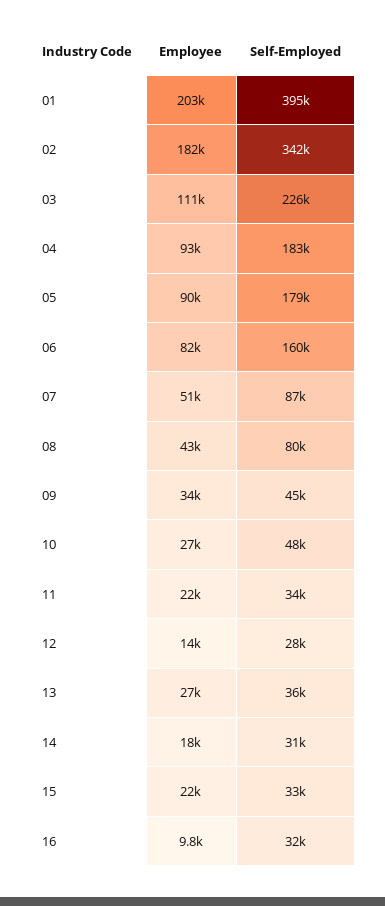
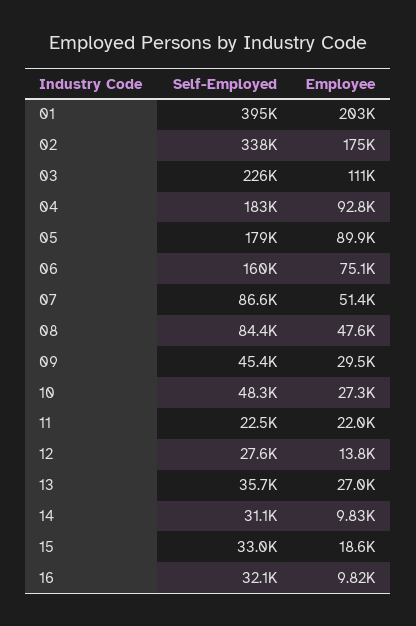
Employee, 02: 182000 -> 175000
Self-Employed, 02: 342000 -> 338000
Employee, 06: 82000 -> 75100
Employee, 08: 43000 -> 47600
Self-Employed, 08: 80000 -> 84400
Employee, 09: 34000 -> 29500
Self-Employed, 11: 34000 -> 22500
Employee, 14: 18000 -> 9830
Employee, 15: 22000 -> 18600

